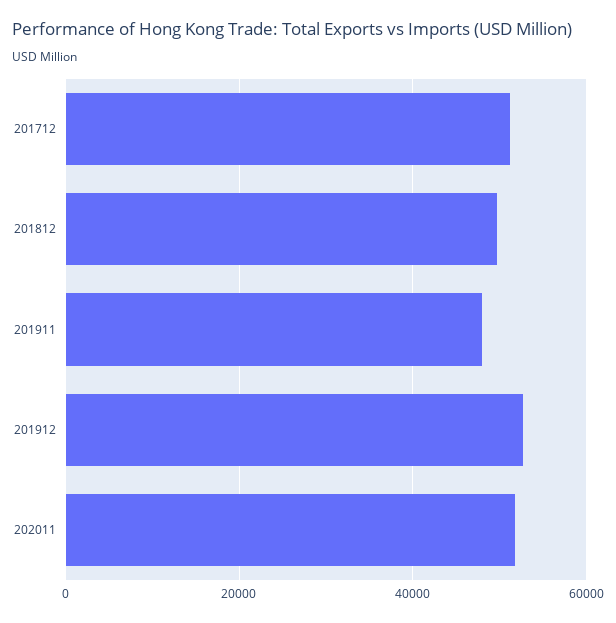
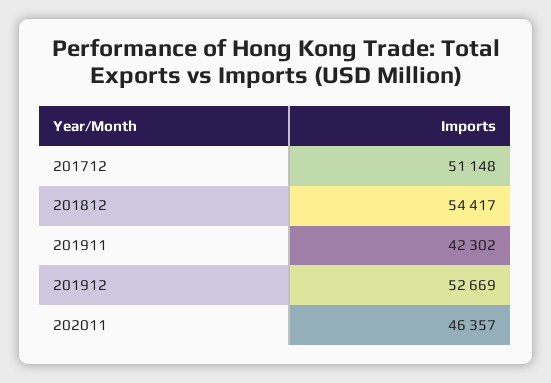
201812: 50000 -> 54417
201911: 48000 -> 42302
202011: 52000 -> 46357

